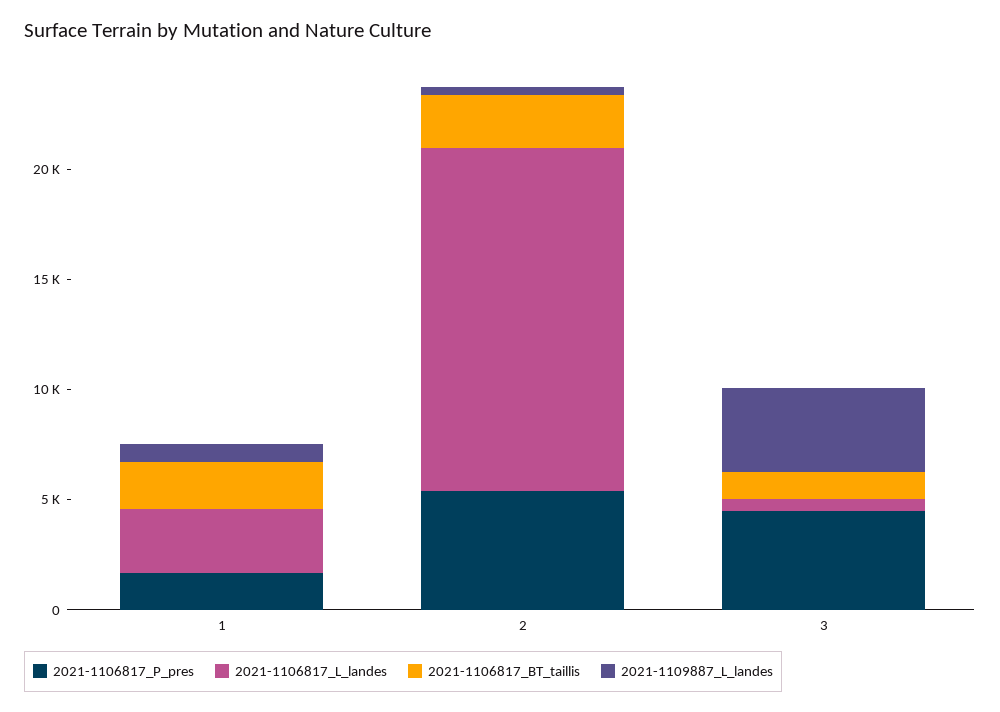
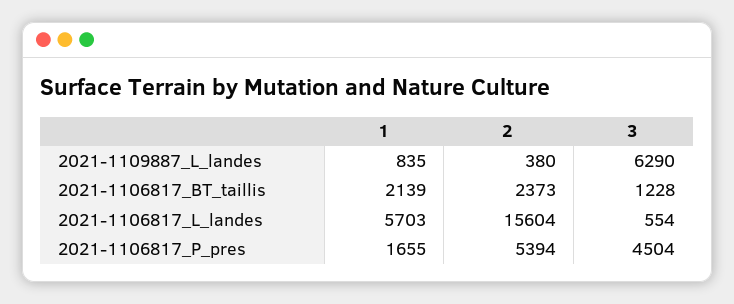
2021-1106817_L_landes, 1: 3000 -> 5703
2021-1109887_L_landes, 3: 4000 -> 6290

